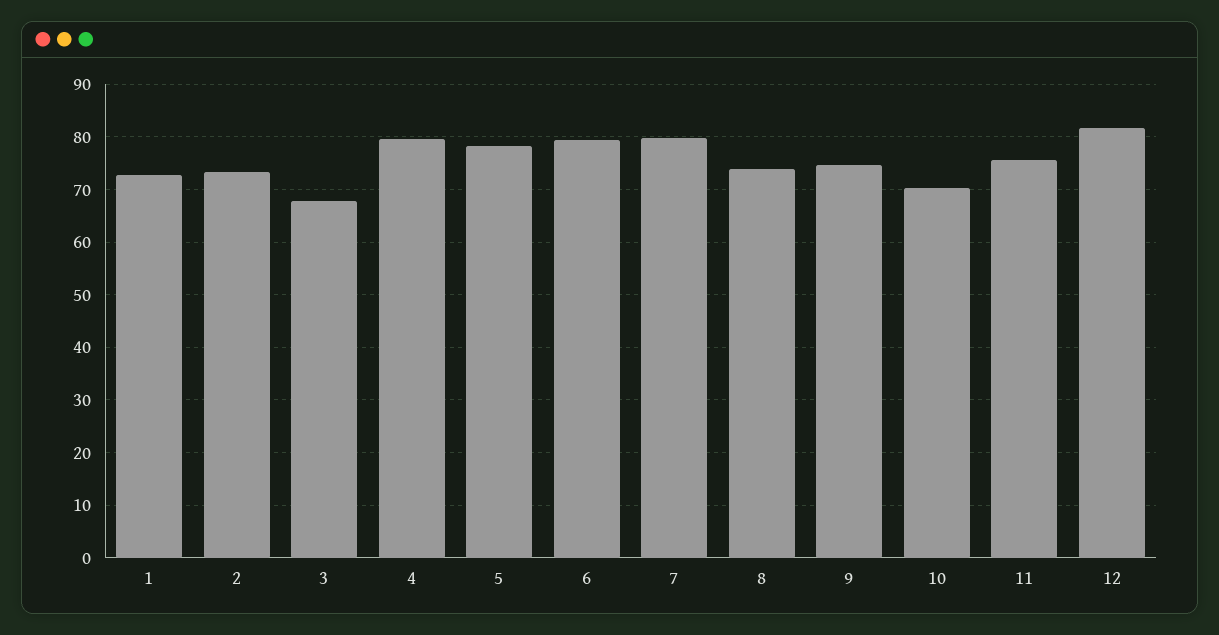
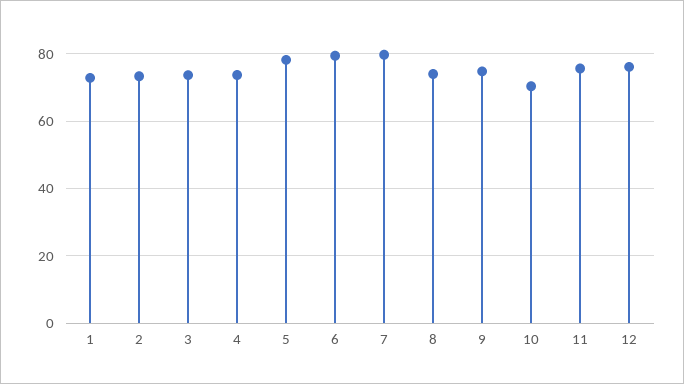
3: 68 -> 74
4: 80 -> 74
12: 82 -> 76

